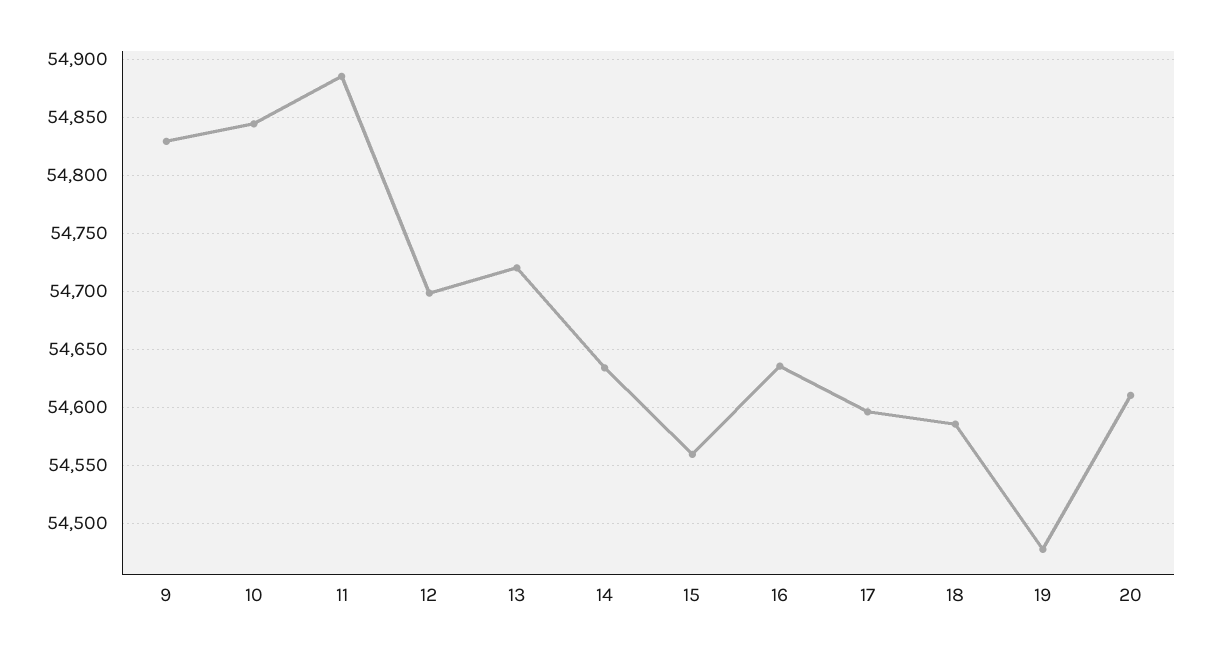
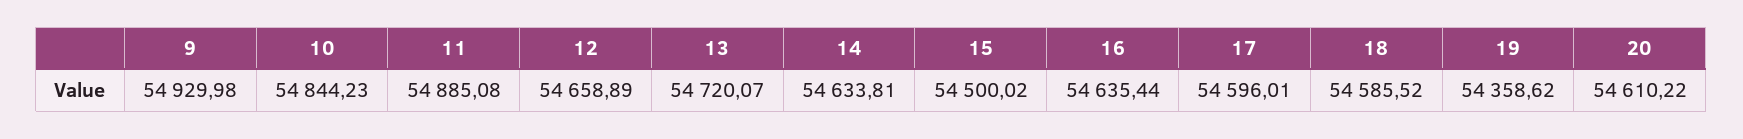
9: 54830 -> 54929.98
12: 54700 -> 54658.89
15: 54560 -> 54500.02
19: 54480 -> 54358.62

